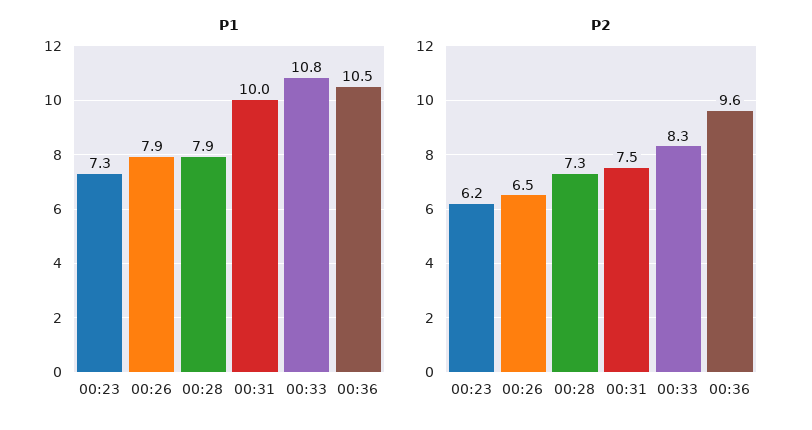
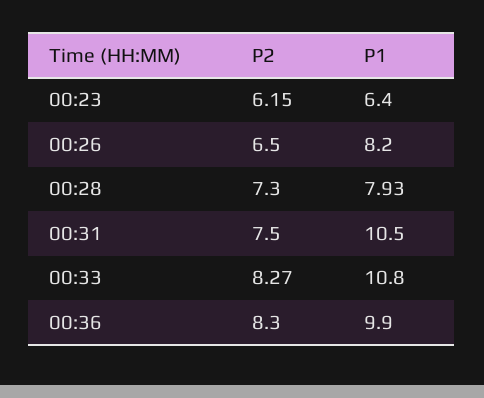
P1, 00:23: 7.3 -> 6.4
P1, 00:26: 7.9 -> 8.2
P1, 00:31: 10 -> 10.5
P1, 00:36: 10.5 -> 9.9
P2, 00:36: 9.6 -> 8.3

